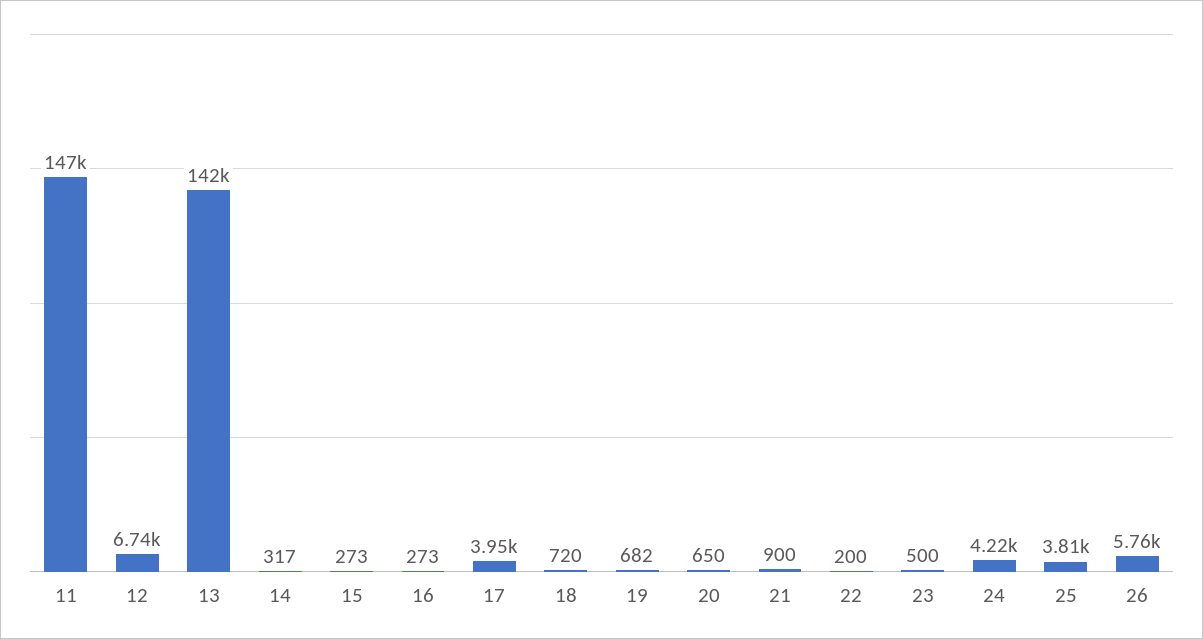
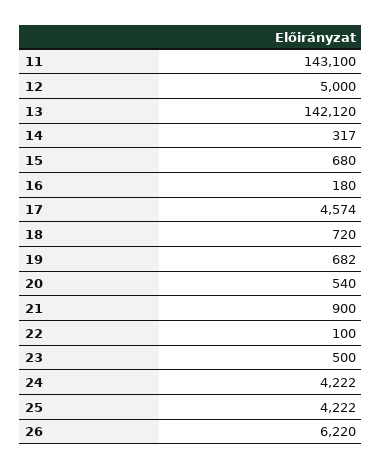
11: 147000 -> 143100
12: 6740 -> 5000
15: 273 -> 680
16: 273 -> 180
17: 3950 -> 4574
20: 650 -> 540
22: 200 -> 100
25: 3810 -> 4222
26: 5760 -> 6220

